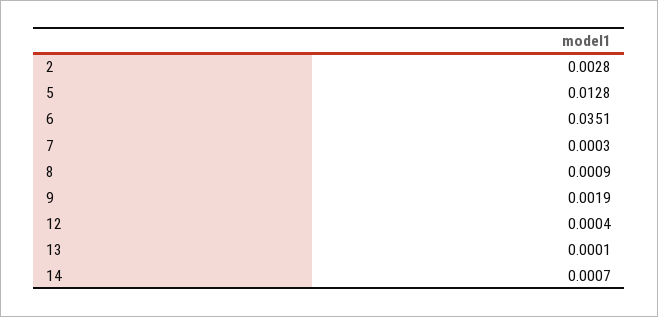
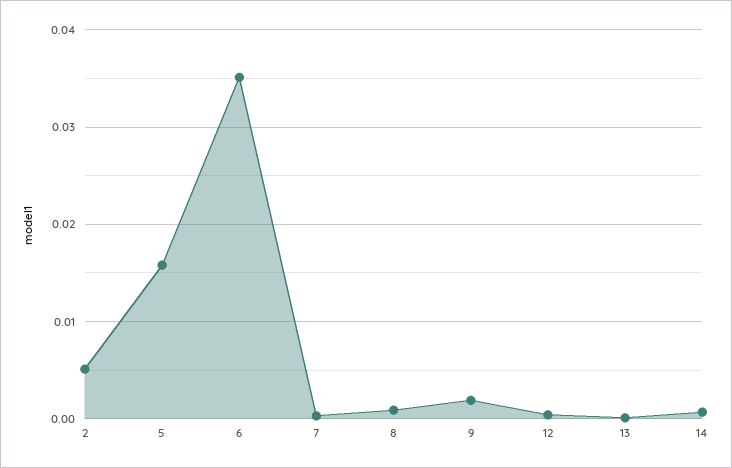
2: 0.0028 -> 0.005
5: 0.0128 -> 0.016

